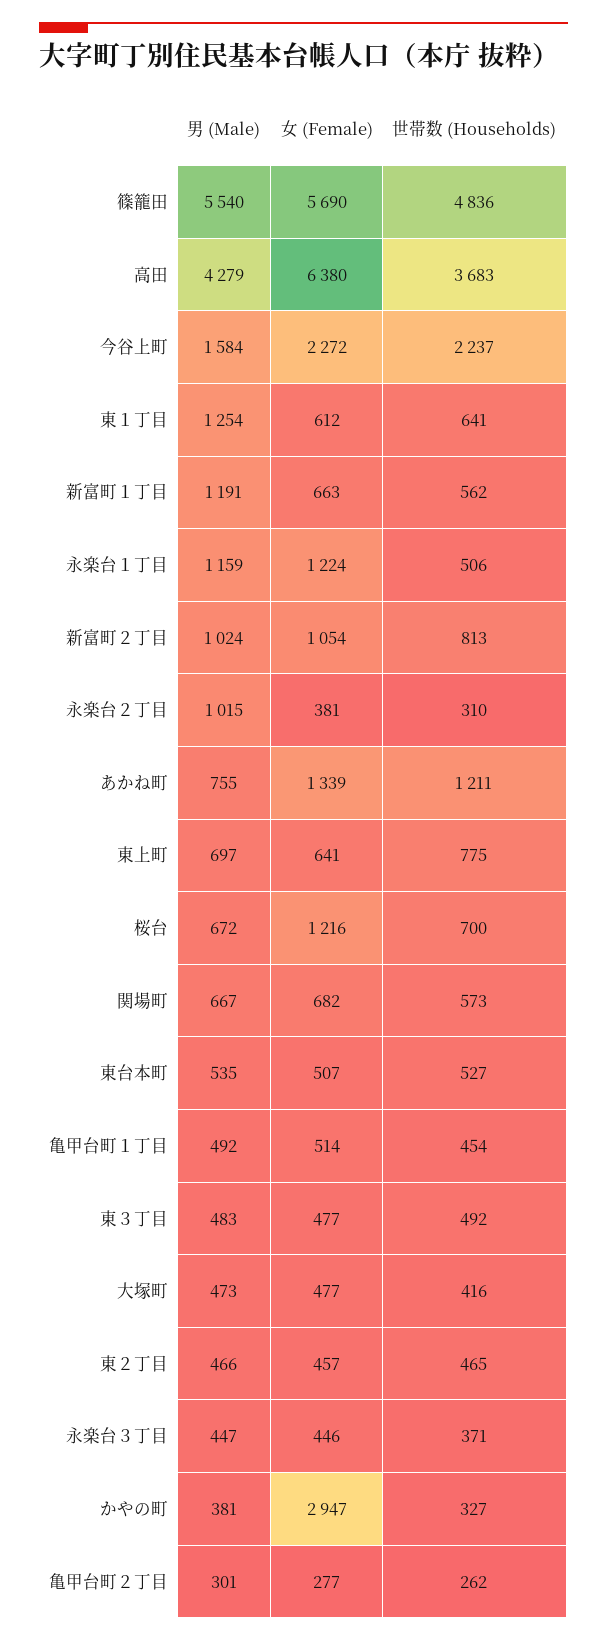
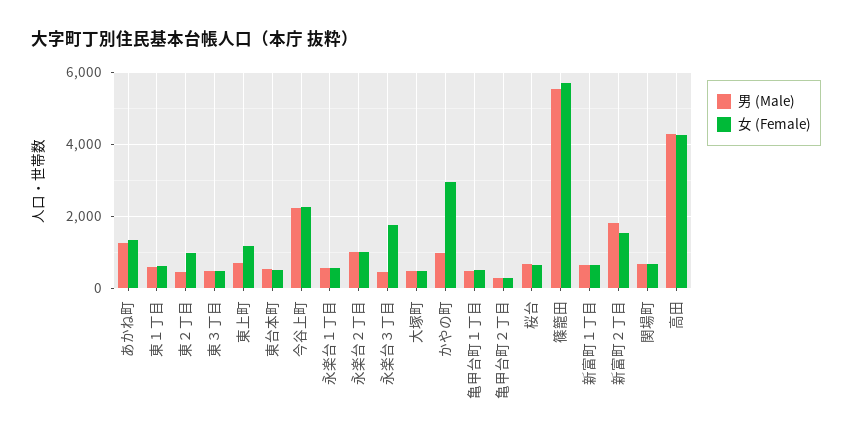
世帯数 (Households), 篠籠田: 4836 -> none
女 (Female), 高田: 6380 -> 4200
世帯数 (Households), 高田: 3683 -> none
男 (Male), 今谷上町: 1584 -> 2200
世帯数 (Households), 今谷上町: 2237 -> none
男 (Male), 東１丁目: 1254 -> 600
世帯数 (Households), 東１丁目: 641 -> none
男 (Male), 新富町１丁目: 1191 -> 600
世帯数 (Households), 新富町１丁目: 562 -> none
男 (Male), 永楽台１丁目: 1159 -> 600
女 (Female), 永楽台１丁目: 1224 -> 600
世帯数 (Households), 永楽台１丁目: 506 -> none
男 (Male), 新富町２丁目: 1024 -> 1800
女 (Female), 新富町２丁目: 1054 -> 1600
世帯数 (Households), 新富町２丁目: 813 -> none
女 (Female), 永楽台２丁目: 381 -> 1000
世帯数 (Households), 永楽台２丁目: 310 -> none
男 (Male), あかね町: 755 -> 1200
世帯数 (Households), あかね町: 1211 -> none
女 (Female), 東上町: 641 -> 1200
世帯数 (Households), 東上町: 775 -> none
女 (Female), 桜台: 1216 -> 600
世帯数 (Households), 桜台: 700 -> none
世帯数 (Households), 関場町: 573 -> none
世帯数 (Households), 東台本町: 527 -> none
世帯数 (Households), 亀甲台町１丁目: 454 -> none
世帯数 (Households), 東３丁目: 492 -> none
世帯数 (Households), 大塚町: 416 -> none
女 (Female), 東２丁目: 457 -> 1000
世帯数 (Households), 東２丁目: 465 -> none
女 (Female), 永楽台３丁目: 446 -> 1800
世帯数 (Households), 永楽台３丁目: 371 -> none
男 (Male), かやの町: 381 -> 1000
世帯数 (Households), かやの町: 327 -> none
世帯数 (Households), 亀甲台町２丁目: 262 -> none

